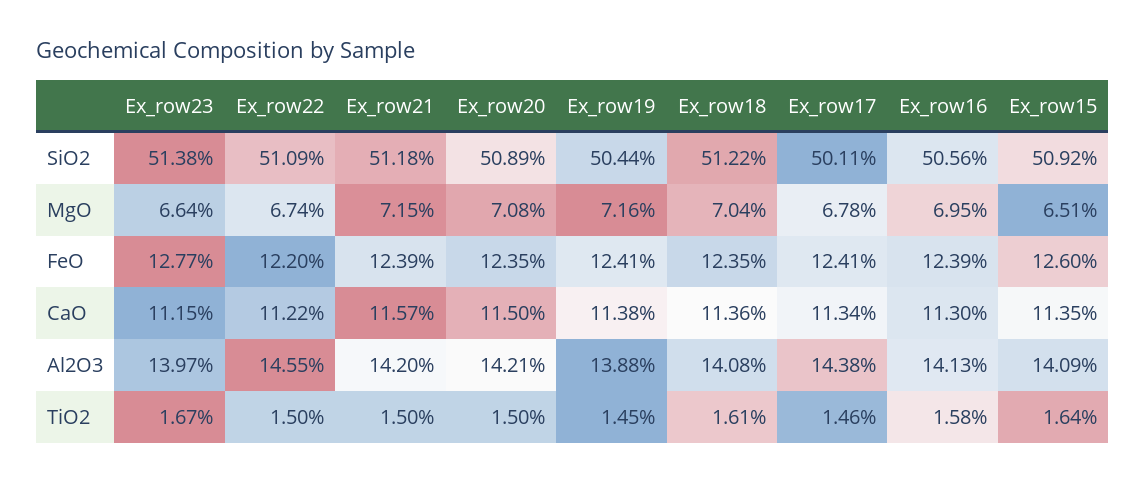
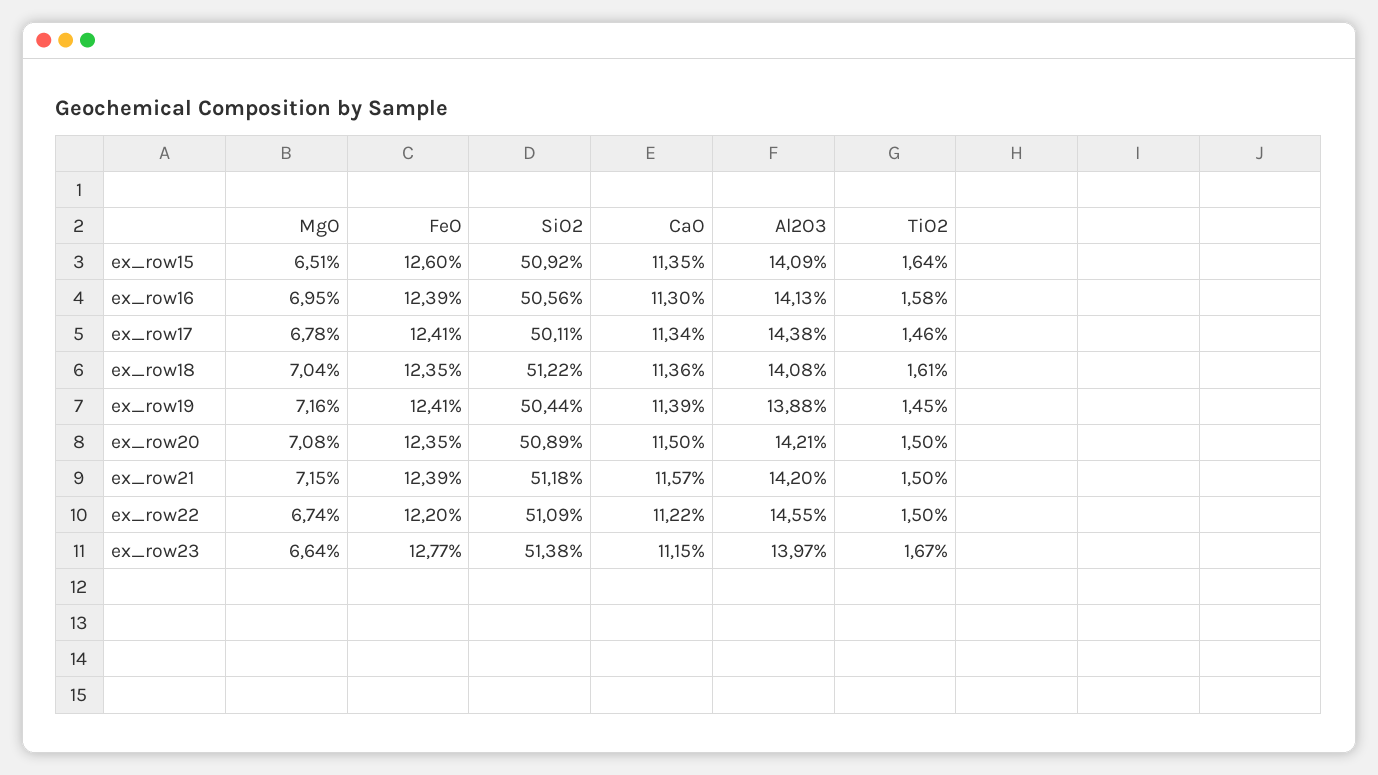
Ex_row19, CaO: 11.38 -> 11.39

